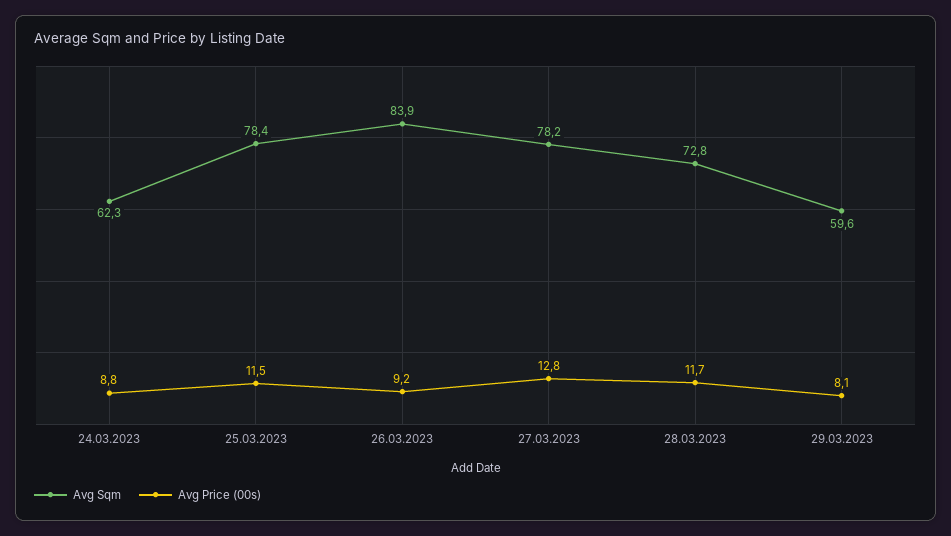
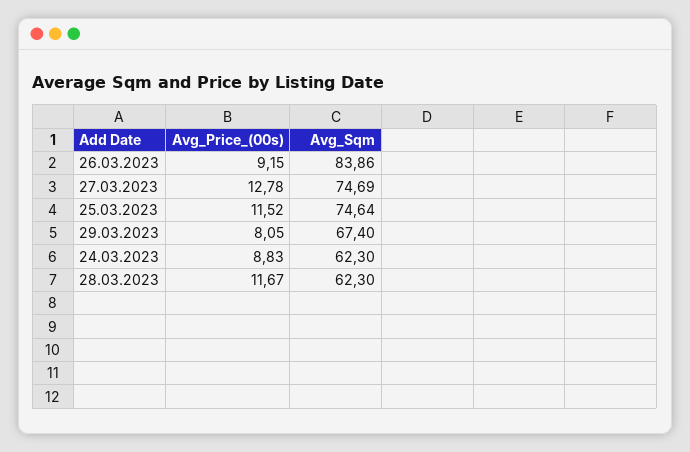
Avg Sqm, 25.03.2023: 78.4 -> 74.64
Avg Sqm, 27.03.2023: 78.2 -> 74.69
Avg Sqm, 28.03.2023: 72.8 -> 62.3
Avg Sqm, 29.03.2023: 59.6 -> 67.4

